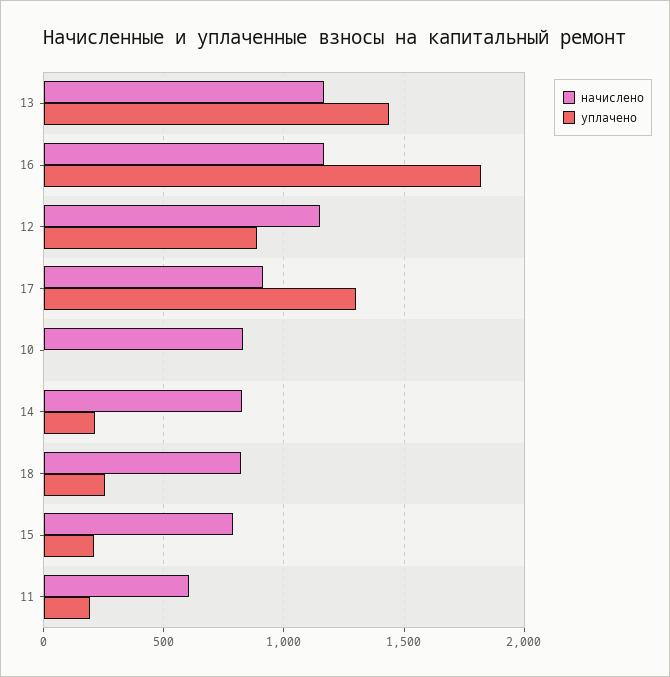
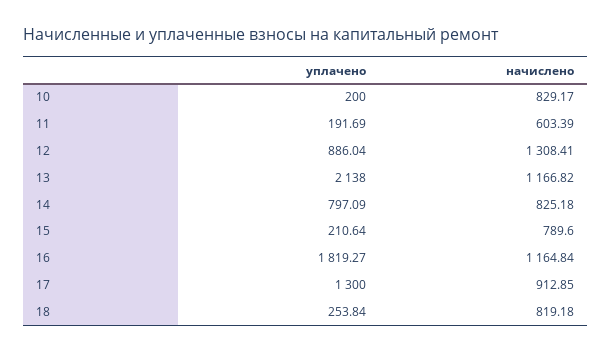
уплачено, 13: 1450 -> 2138
начислено, 12: 1150 -> 1308.41
уплачено, 10: 0 -> 200
уплачено, 14: 200 -> 797.09

